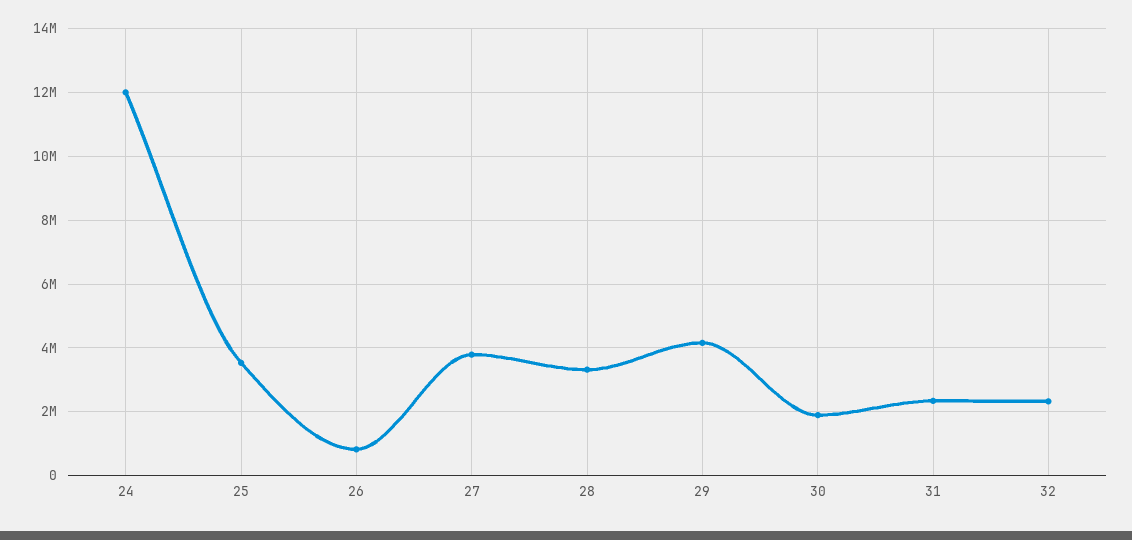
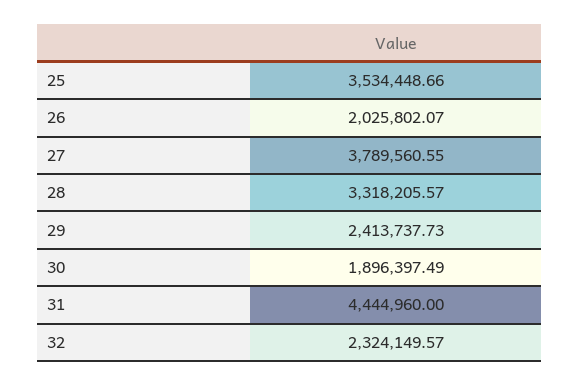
24: 12000000 -> none
26: 800000 -> 2025802.07
29: 4200000 -> 2413737.73
31: 2400000 -> 4444960

